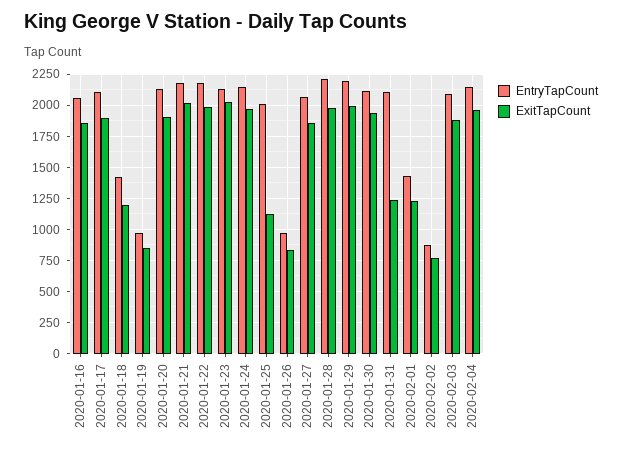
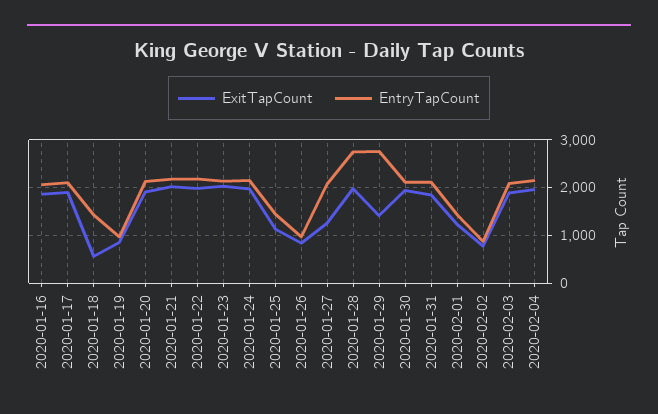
ExitTapCount, 2020-01-18: 1200 -> 600
EntryTapCount, 2020-01-25: 2000 -> 1400
ExitTapCount, 2020-01-27: 1850 -> 1200
EntryTapCount, 2020-01-28: 2200 -> 2800
EntryTapCount, 2020-01-29: 2200 -> 2800
ExitTapCount, 2020-01-29: 2000 -> 1400
ExitTapCount, 2020-01-31: 1250 -> 1800

